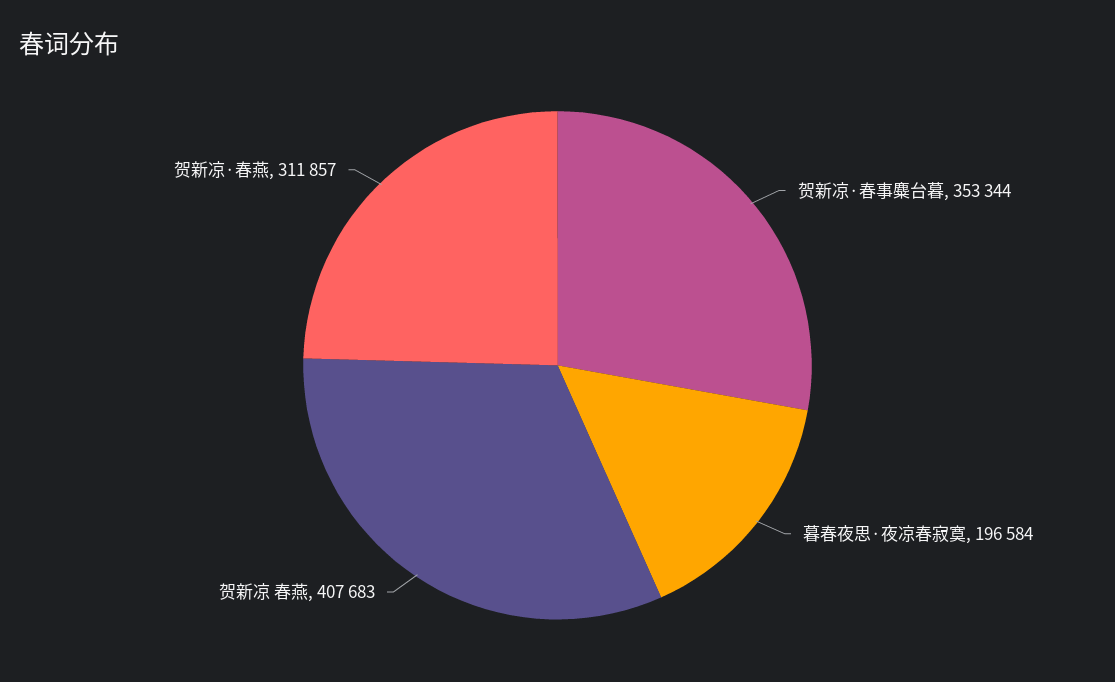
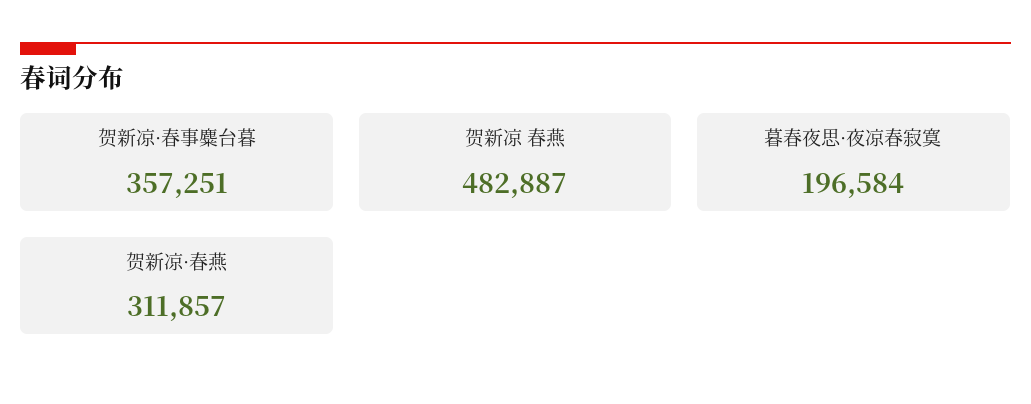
贺新凉·春事麋台暮: 353344 -> 357251
贺新凉 春燕: 407683 -> 482887

